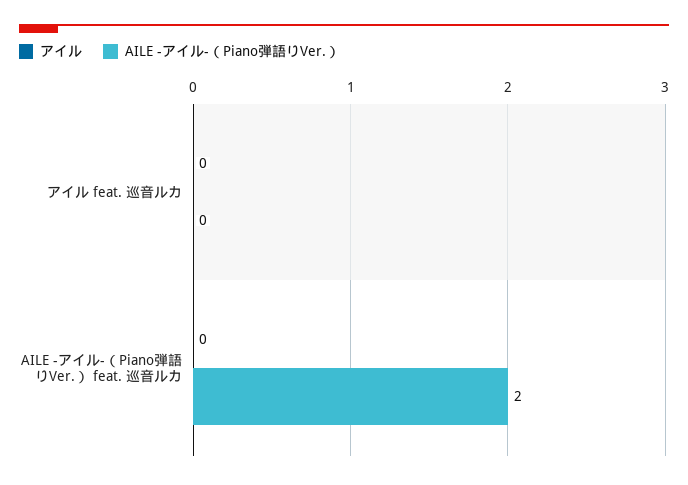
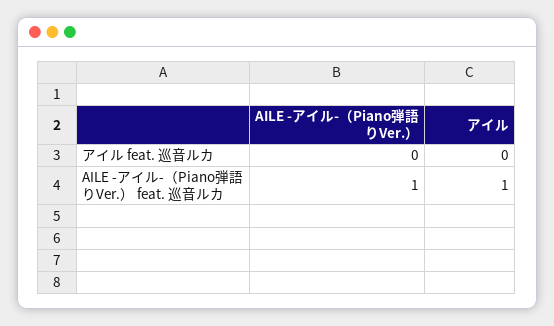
アイル, AILE -アイル-（Piano弾語りVer.） feat. 巡音ルカ: 0 -> 1
AILE -アイル-（Piano弾語りVer.）, AILE -アイル-（Piano弾語りVer.） feat. 巡音ルカ: 2 -> 1

